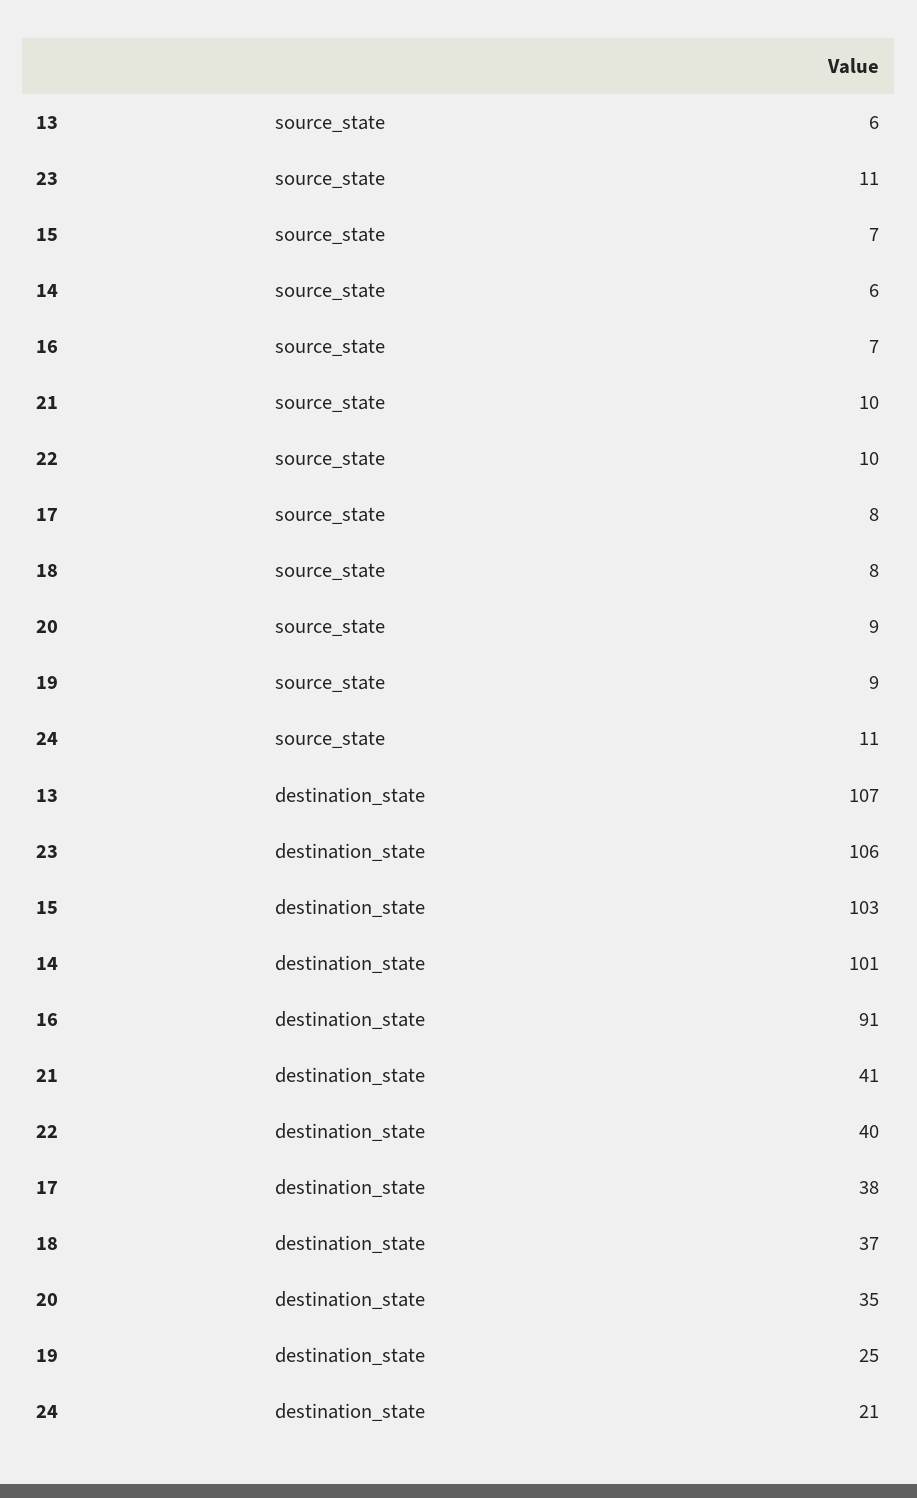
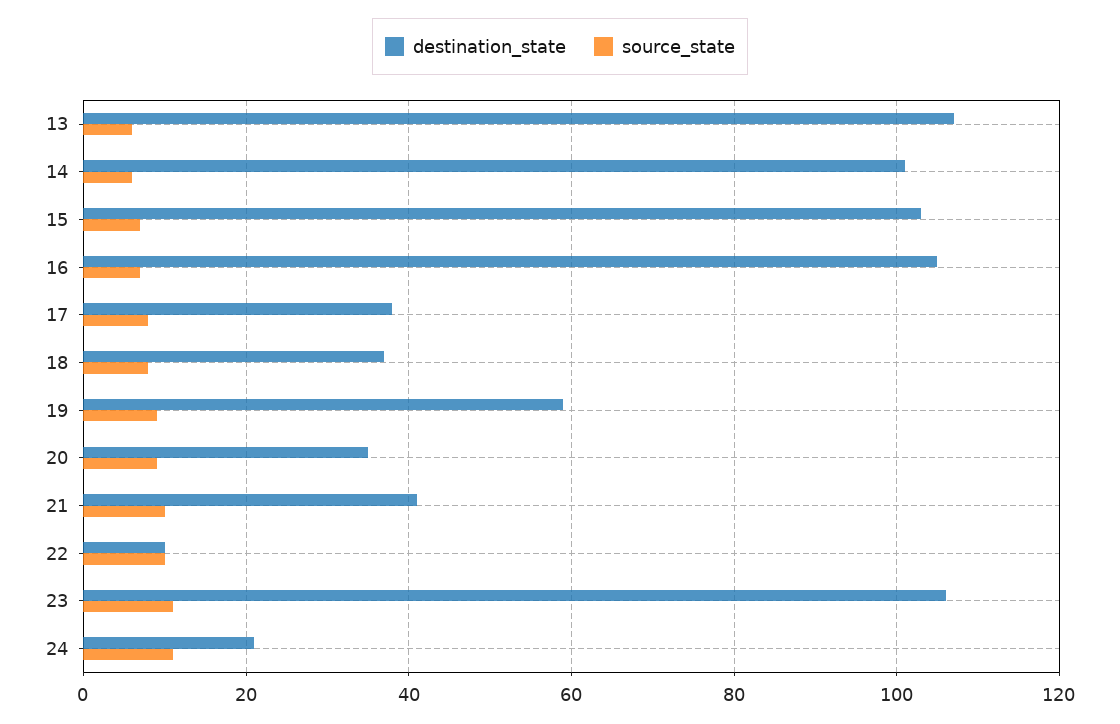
destination_state, 16: 91 -> 105
destination_state, 22: 40 -> 10
destination_state, 19: 25 -> 60

